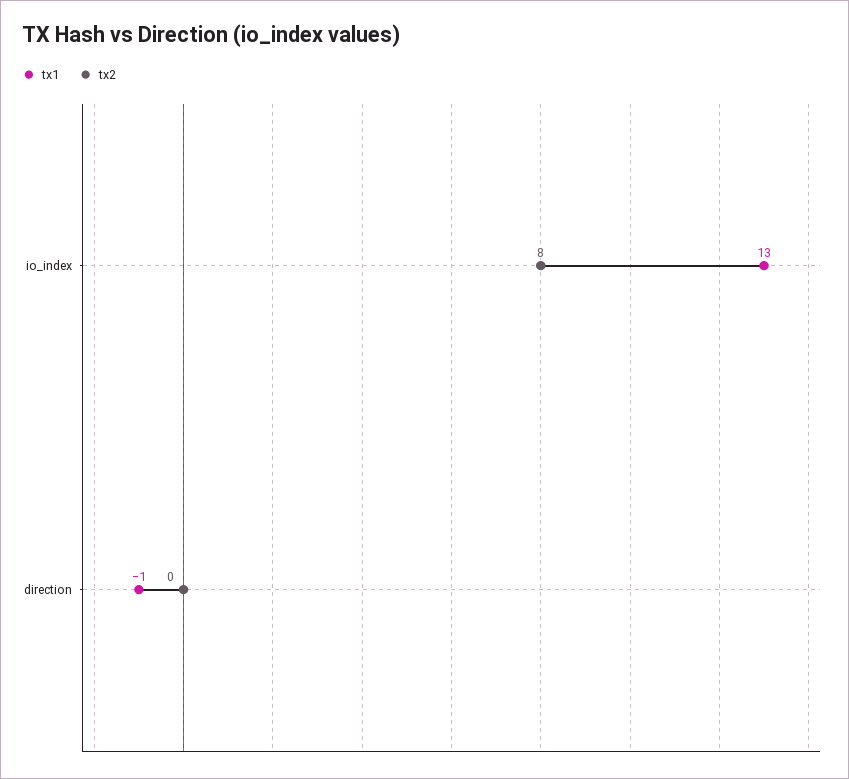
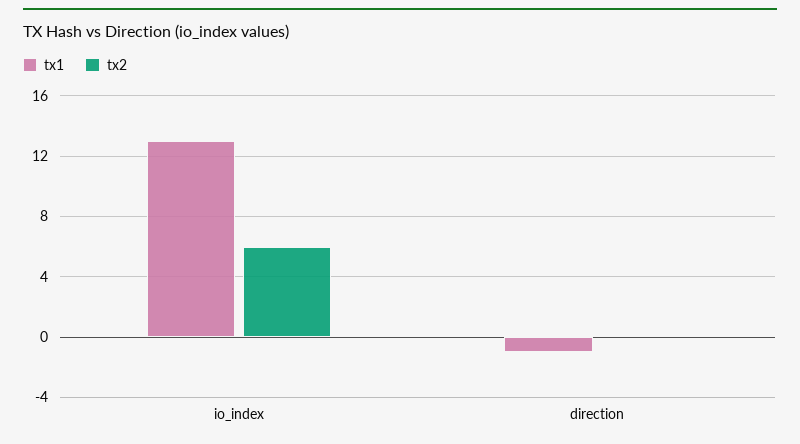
tx2, io_index: 8 -> 6

